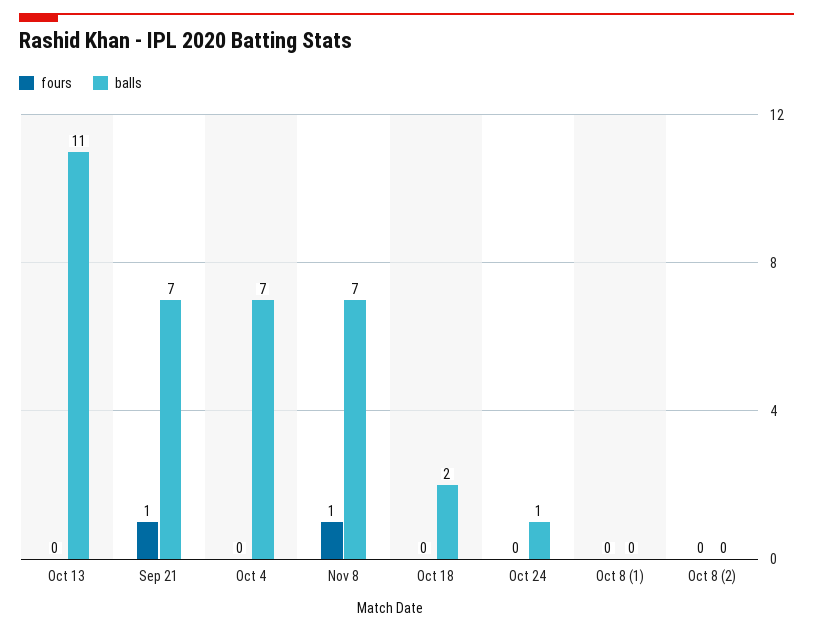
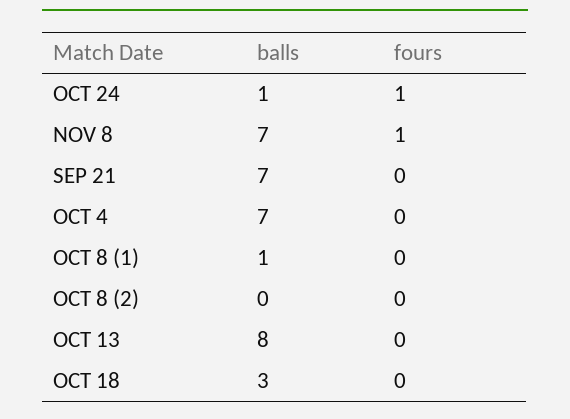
balls, Oct 13: 11 -> 8
fours, Sep 21: 1 -> 0
balls, Oct 18: 2 -> 3
fours, Oct 24: 0 -> 1
balls, Oct 8 (1): 0 -> 1

